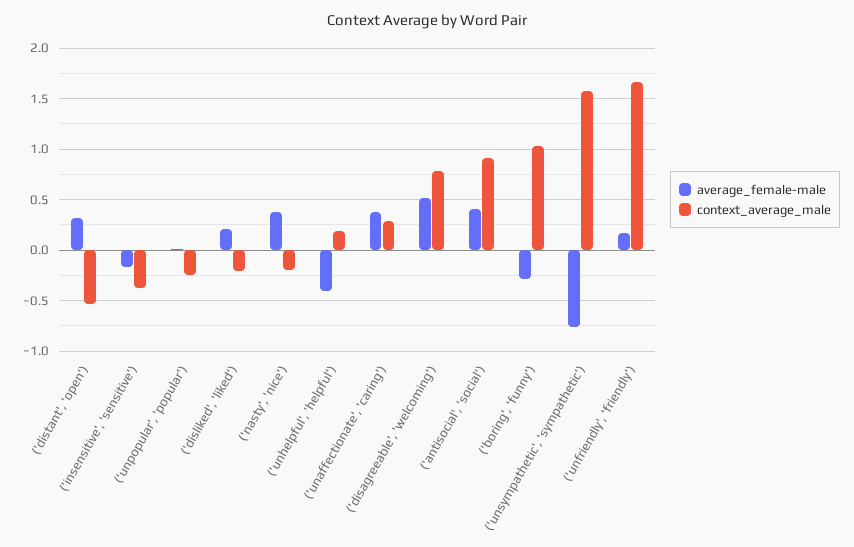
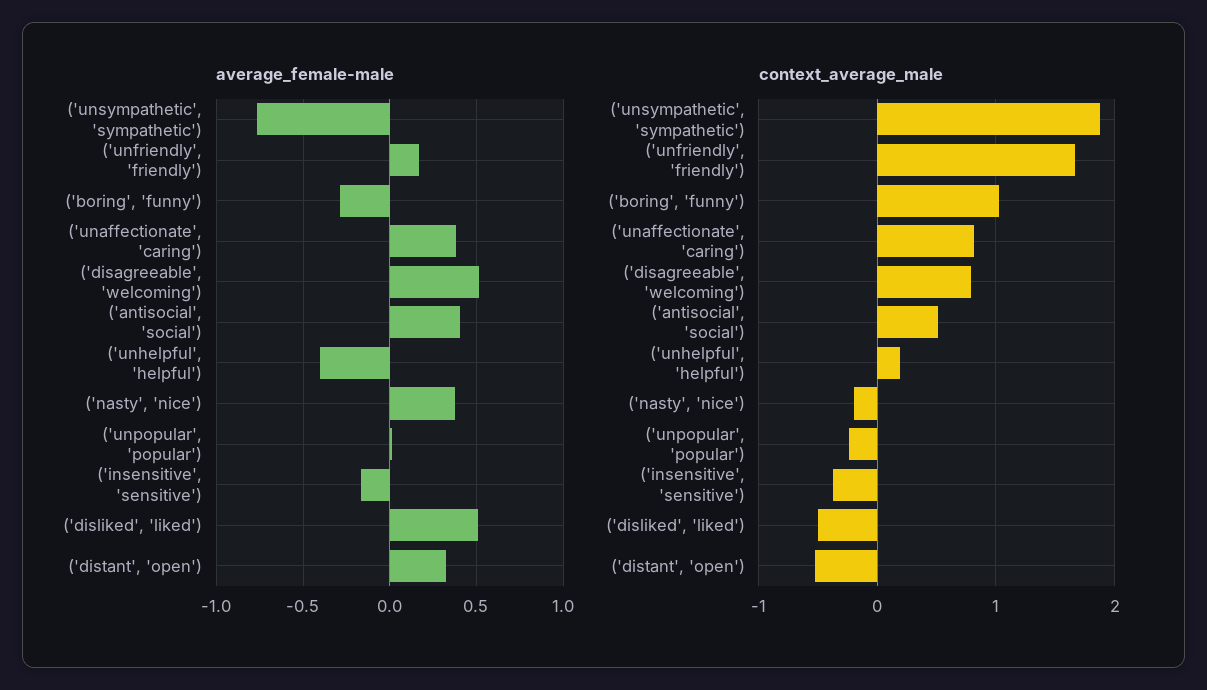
average_female-male, ('disliked', 'liked'): 0.2 -> 0.5
context_average_male, ('disliked', 'liked'): -0.2 -> -0.5
context_average_male, ('unaffectionate', 'caring'): 0.3 -> 0.8
context_average_male, ('antisocial', 'social'): 0.9 -> 0.5
context_average_male, ('unsympathetic', 'sympathetic'): 1.6 -> 1.9

